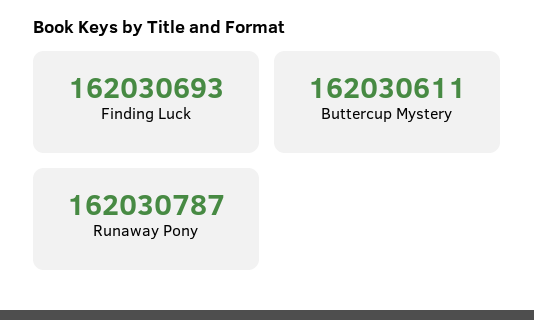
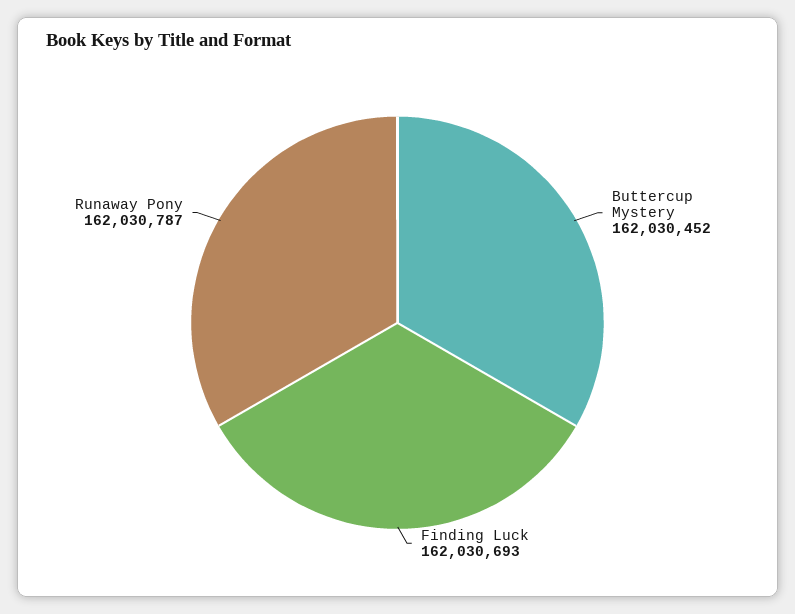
Buttercup Mystery: 162030611 -> 162030452

